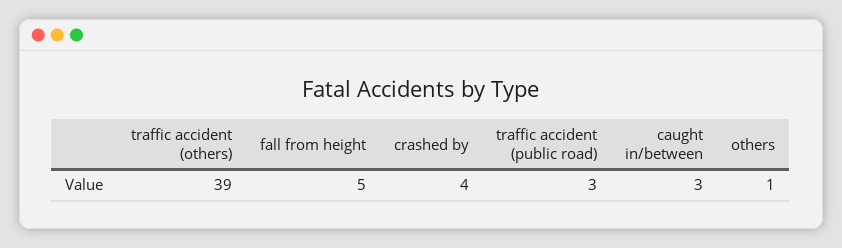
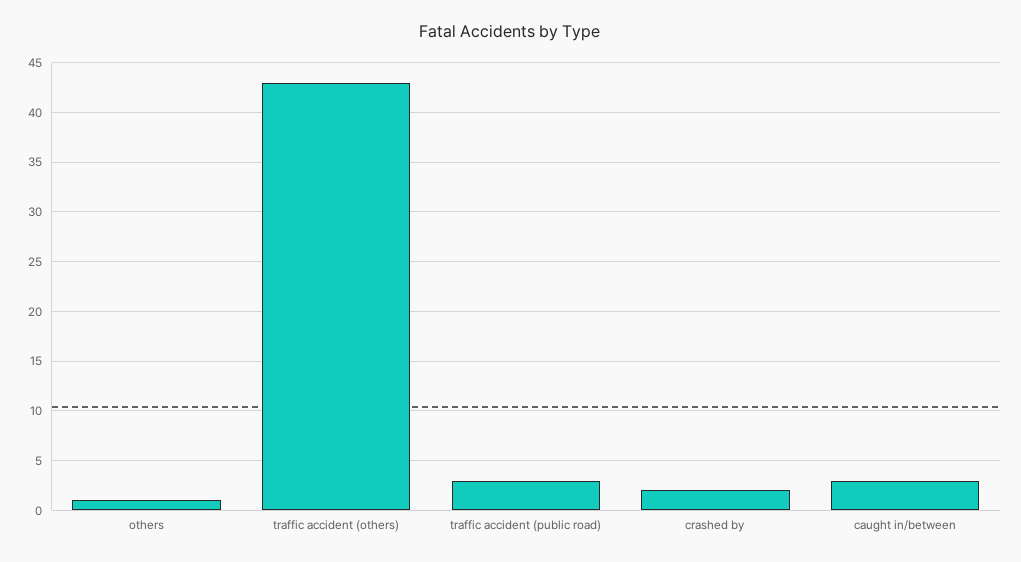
traffic accident (others): 39 -> 43
fall from height: 5 -> none
crashed by: 4 -> 2

